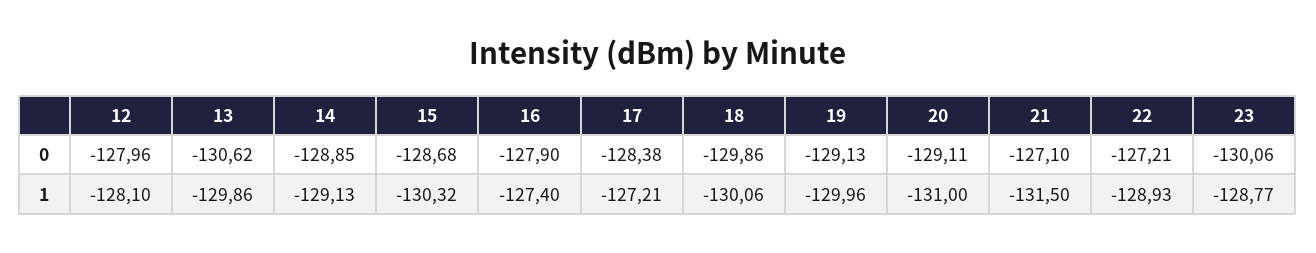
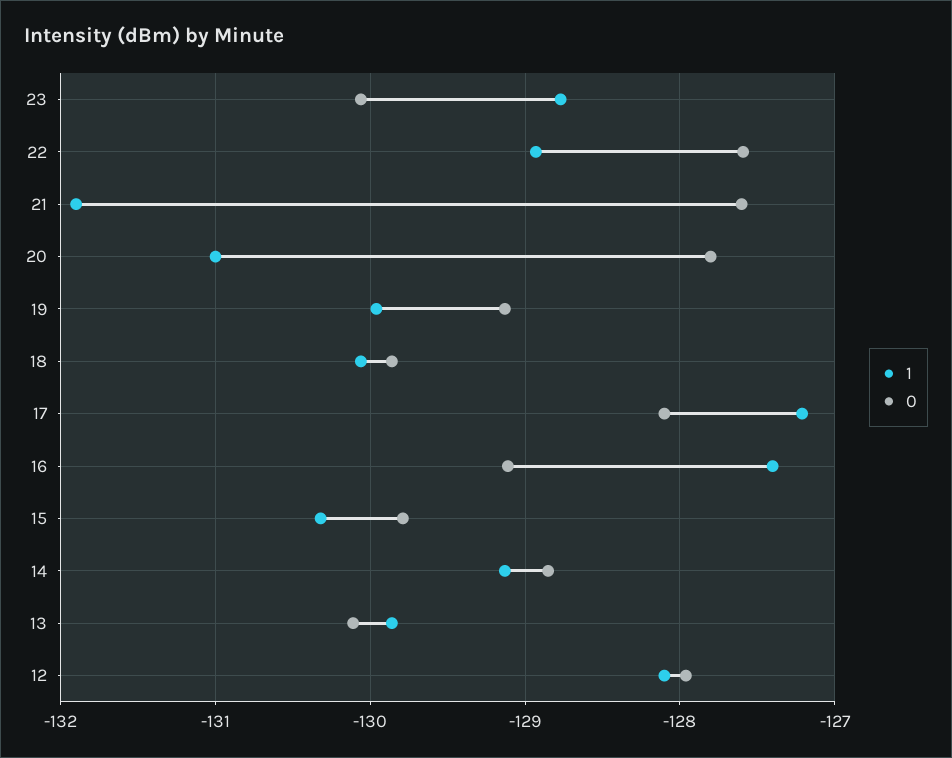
0, 13: -130.62 -> -130.1
0, 15: -128.68 -> -129.8
0, 16: -127.9 -> -129.1
0, 17: -128.38 -> -128.1
0, 20: -129.11 -> -127.8
0, 21: -127.1 -> -127.6
0, 22: -127.21 -> -127.6
1, 21: -131.5 -> -131.9

